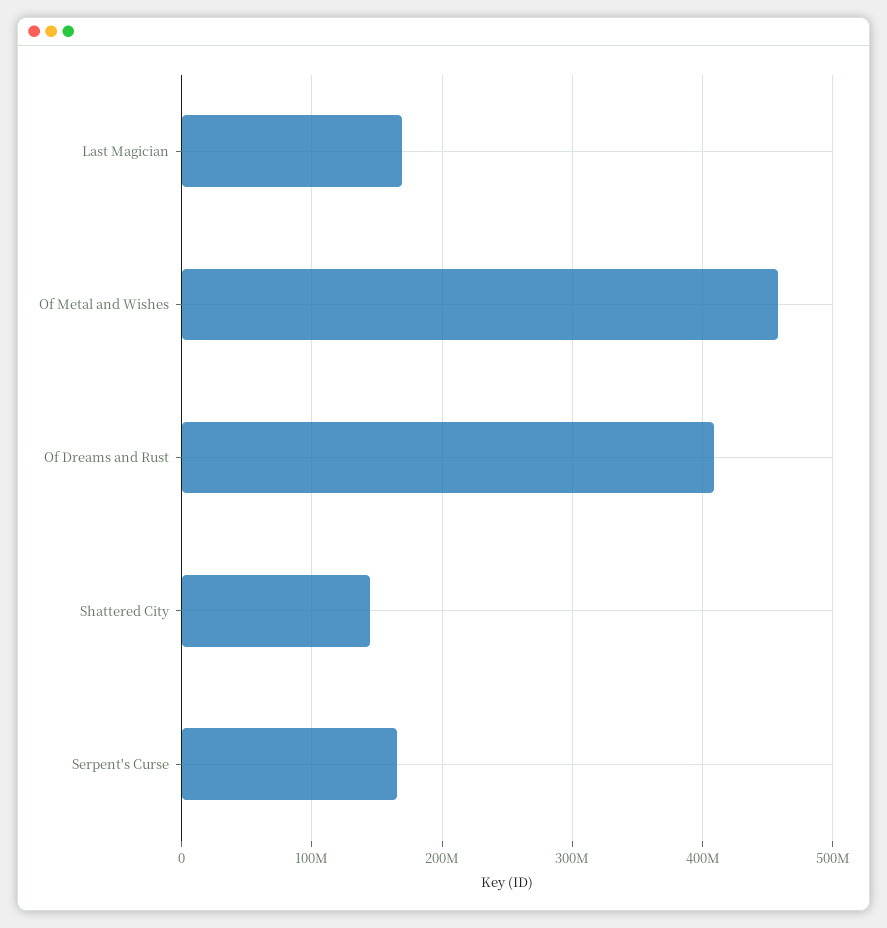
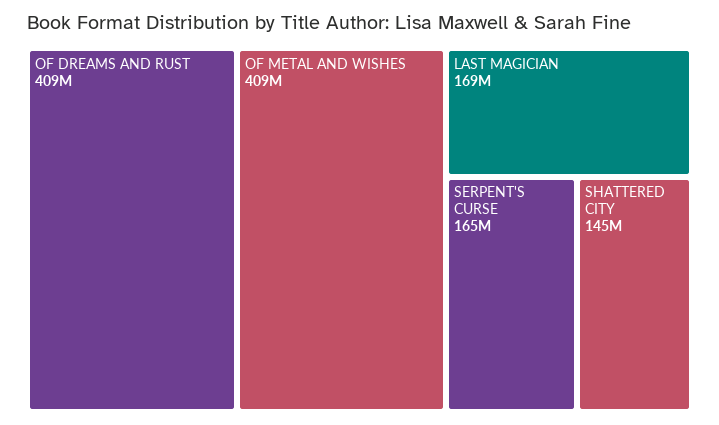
Of Metal and Wishes: 460000000 -> 409000000

